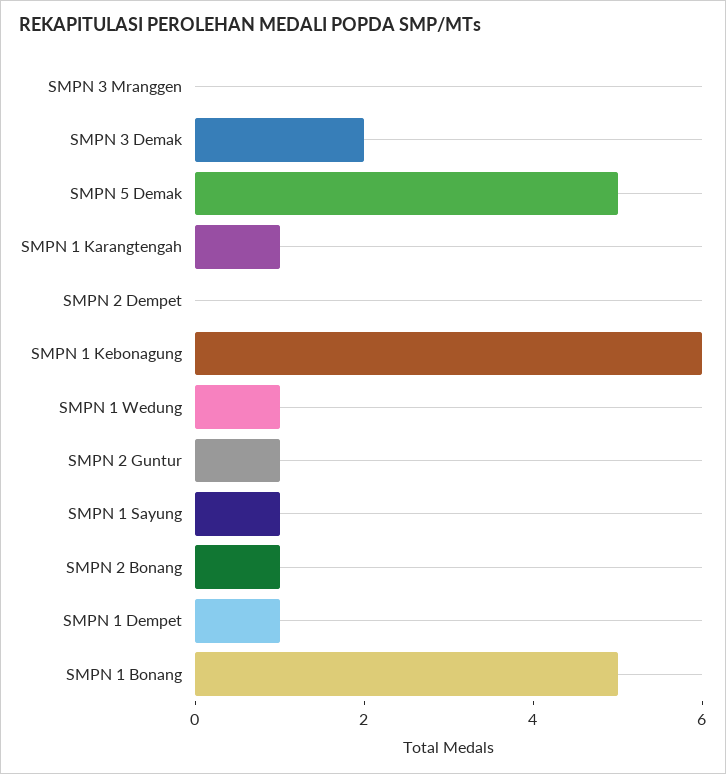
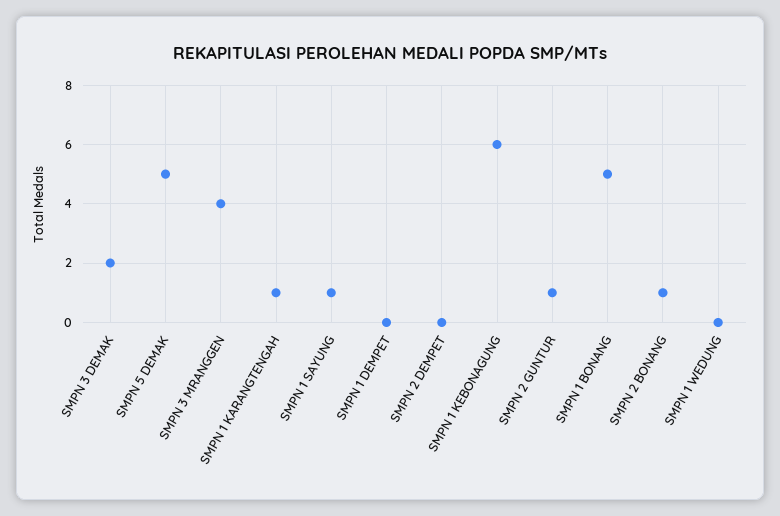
SMPN 3 Mranggen: 0 -> 4
SMPN 1 Wedung: 1 -> 0
SMPN 1 Dempet: 1 -> 0

